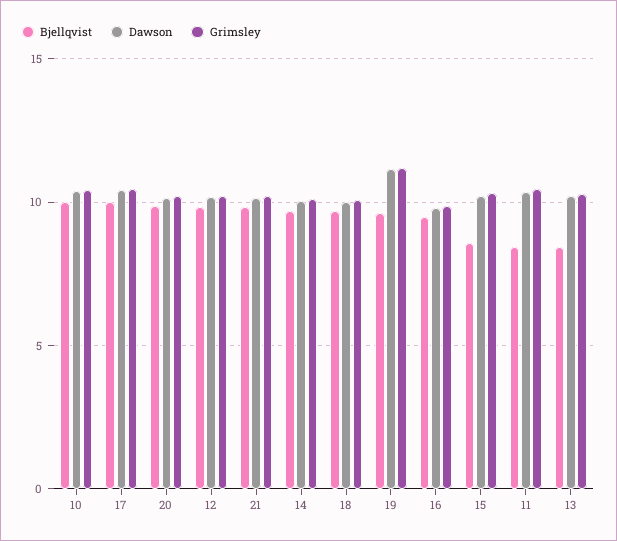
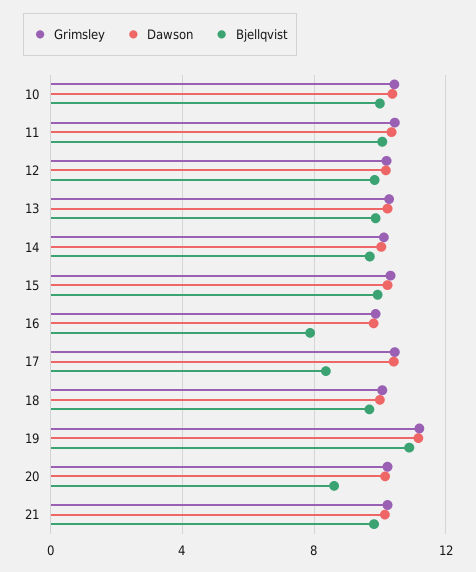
Bjellqvist, 17: 10 -> 8.5
Bjellqvist, 20: 10 -> 8.5
Bjellqvist, 19: 9.5 -> 11
Bjellqvist, 16: 9.5 -> 8
Bjellqvist, 15: 8.5 -> 10
Bjellqvist, 11: 8.5 -> 10
Bjellqvist, 13: 8.5 -> 10

